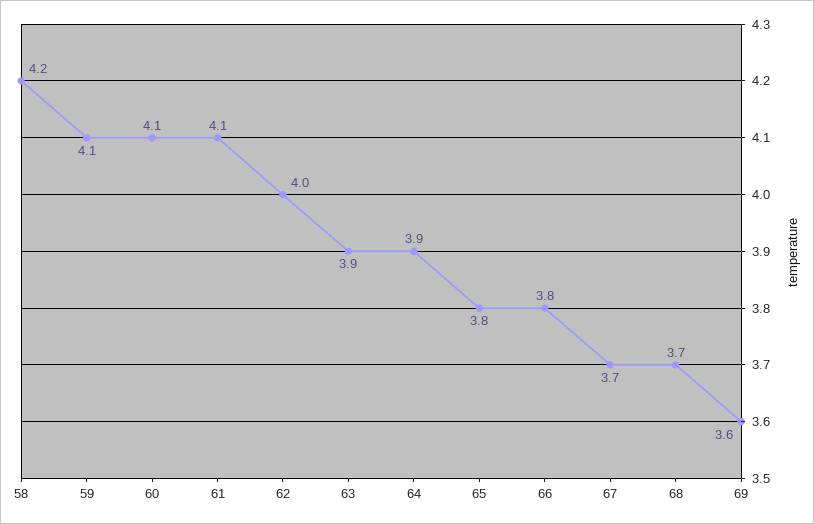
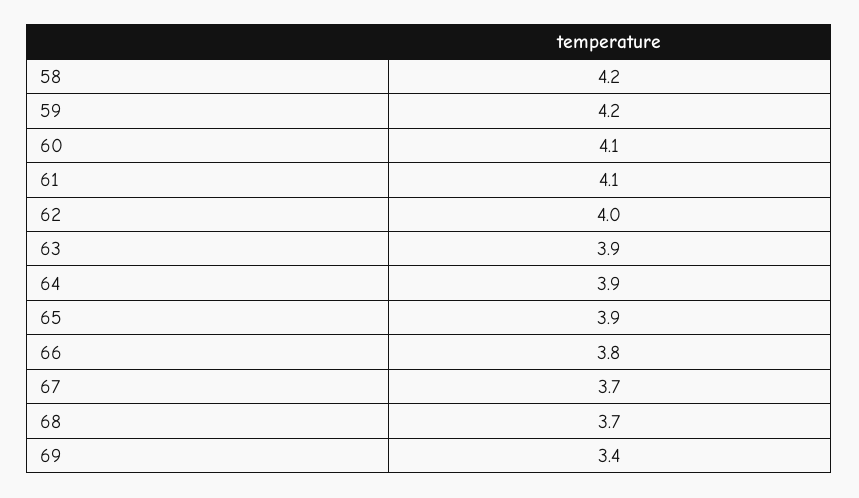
59: 4.1 -> 4.2
65: 3.8 -> 3.9
69: 3.6 -> 3.4

